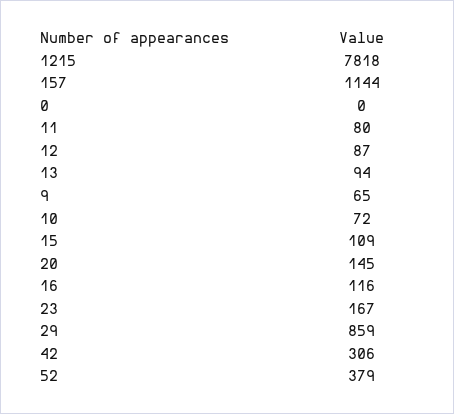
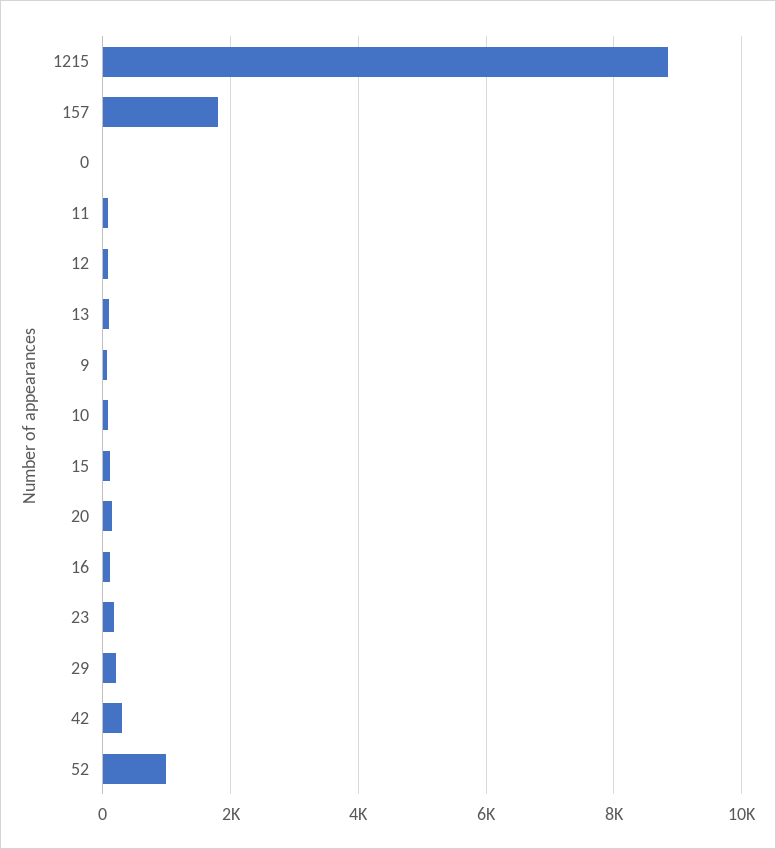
1215: 7818 -> 8800
157: 1144 -> 1800
29: 859 -> 200
52: 379 -> 1000

